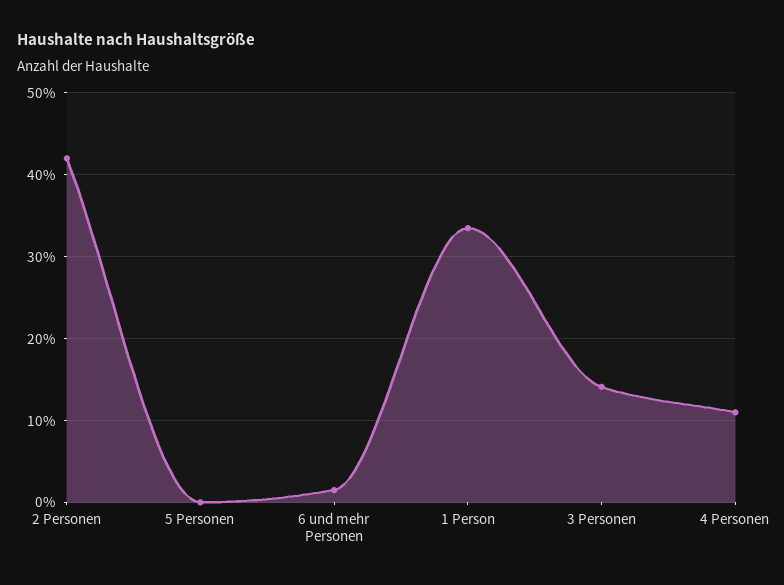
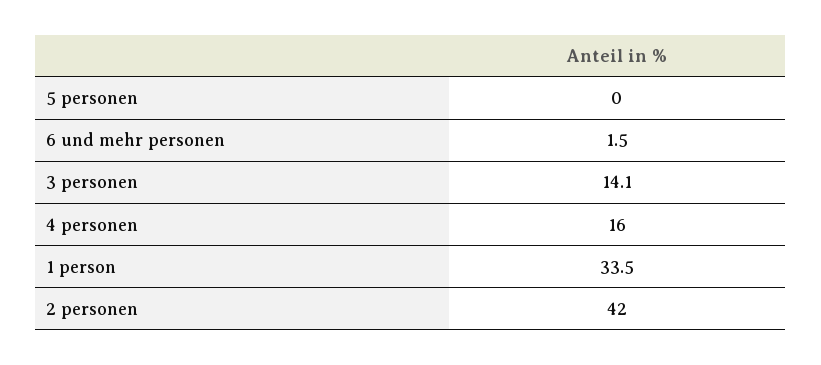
4 Personen: 11 -> 16

